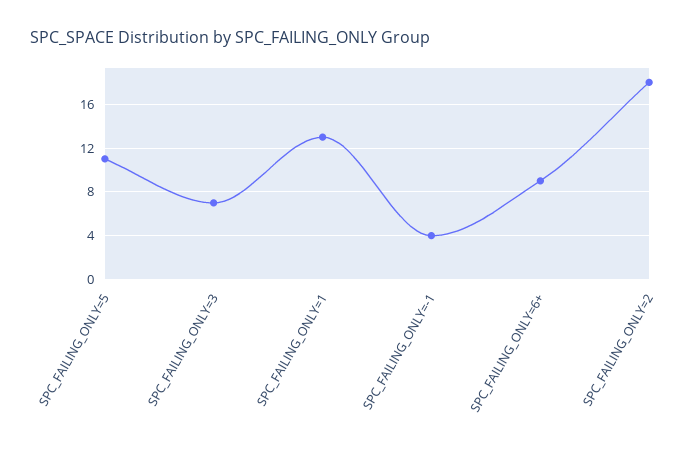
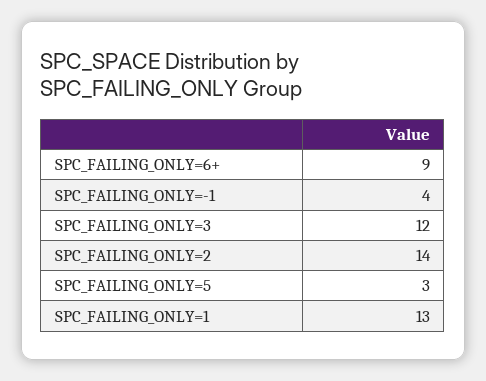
SPC_FAILING_ONLY=5: 11 -> 3
SPC_FAILING_ONLY=3: 7 -> 12
SPC_FAILING_ONLY=2: 18 -> 14

